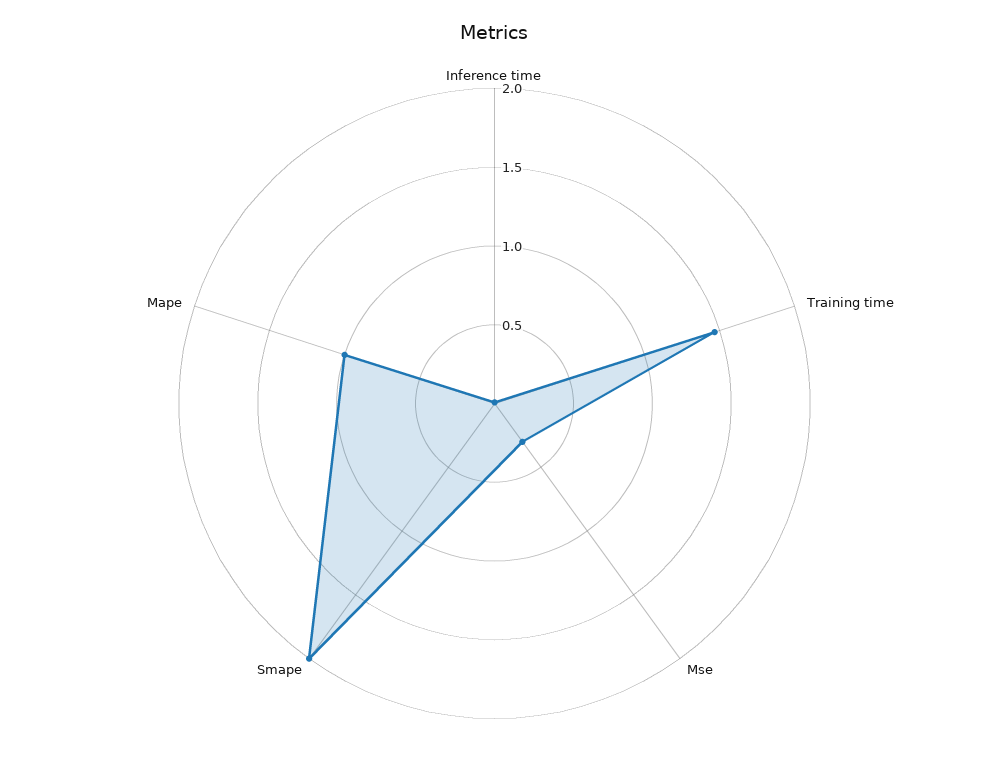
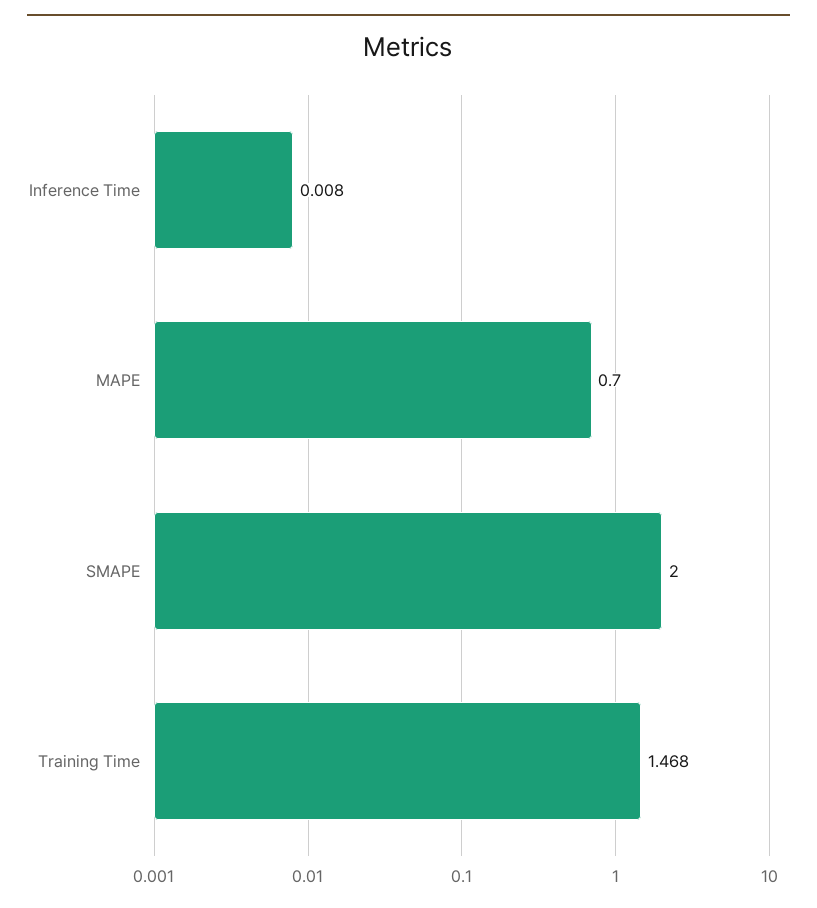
Mse: 0.3 -> none
Mape: 1 -> 0.7

